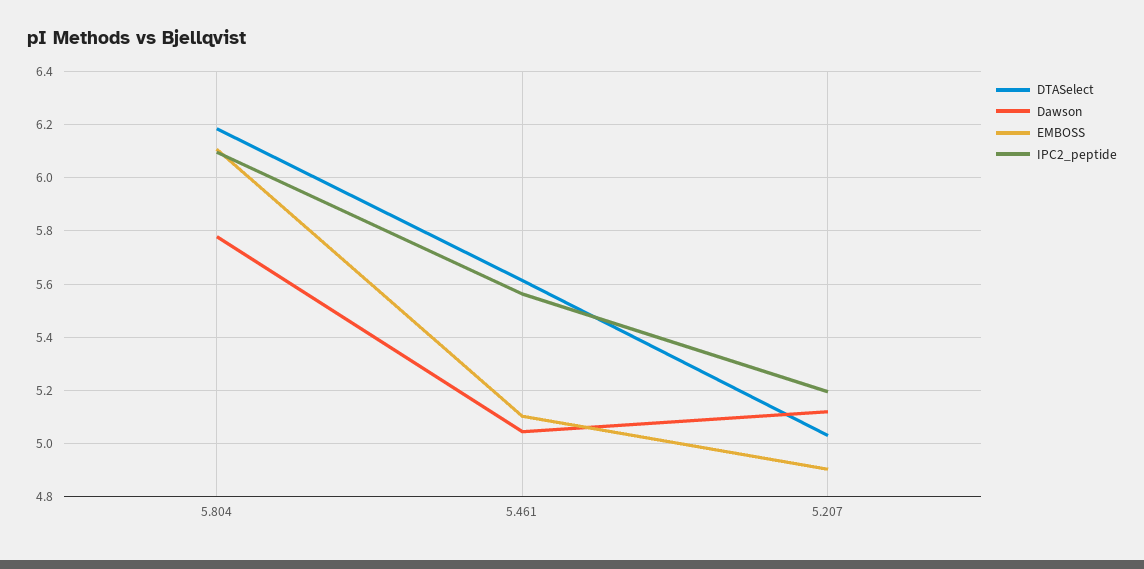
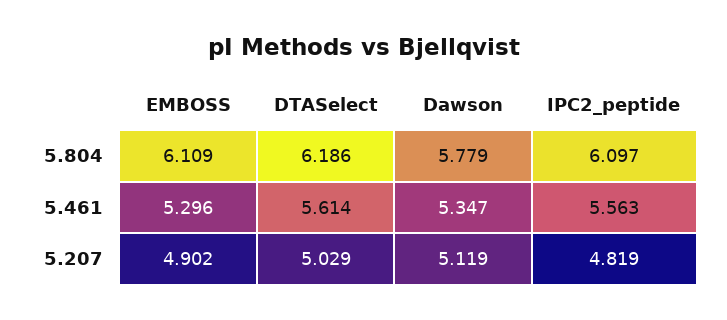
Dawson, 5.461: 5.05 -> 5.347
EMBOSS, 5.461: 5.1 -> 5.296
IPC2_peptide, 5.207: 5.2 -> 4.819

